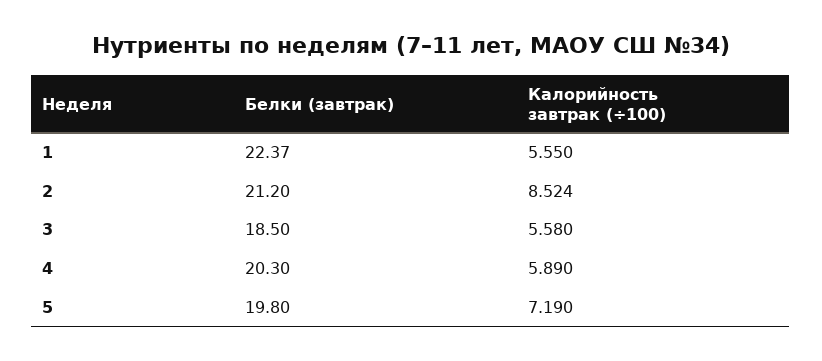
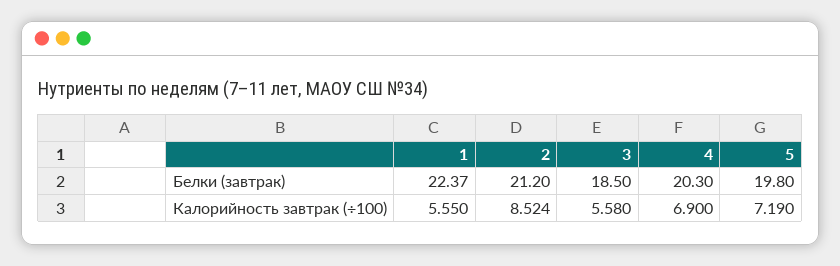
Калорийность завтрак (÷100), 4: 5.89 -> 6.9

